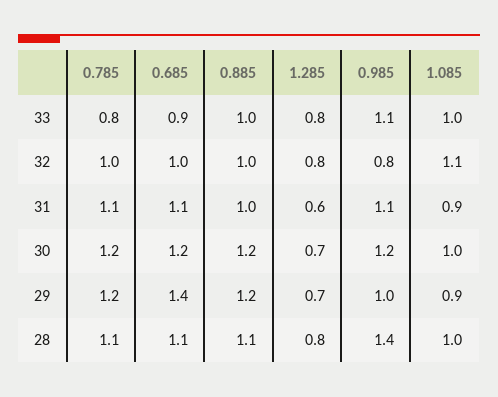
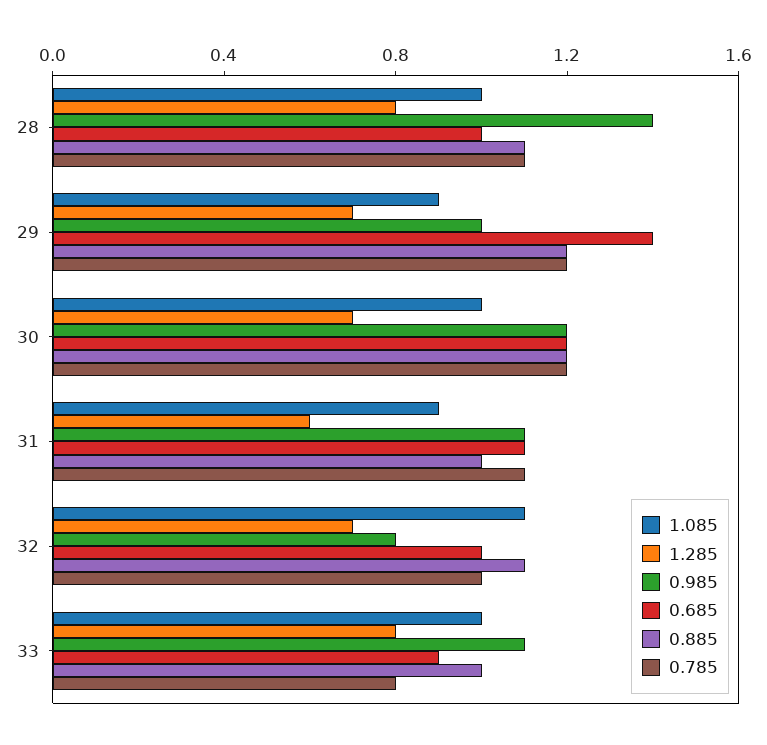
0.885, 32: 1 -> 1.1
1.285, 32: 0.8 -> 0.7
0.685, 28: 1.1 -> 1

